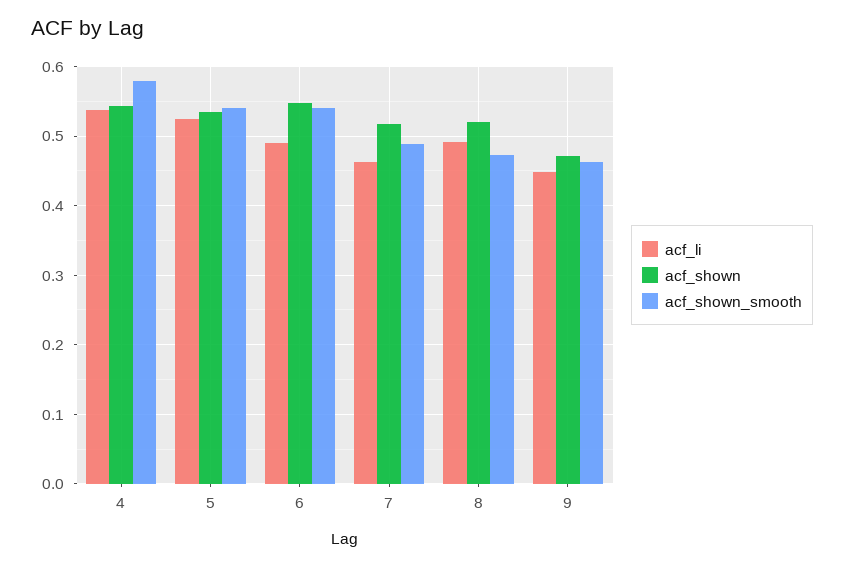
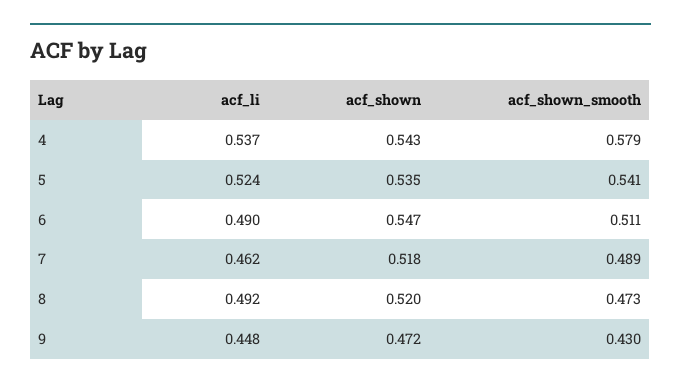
acf_shown_smooth, 6: 0.54 -> 0.511
acf_shown_smooth, 9: 0.46 -> 0.43

